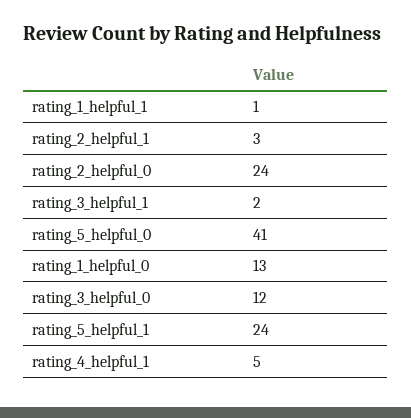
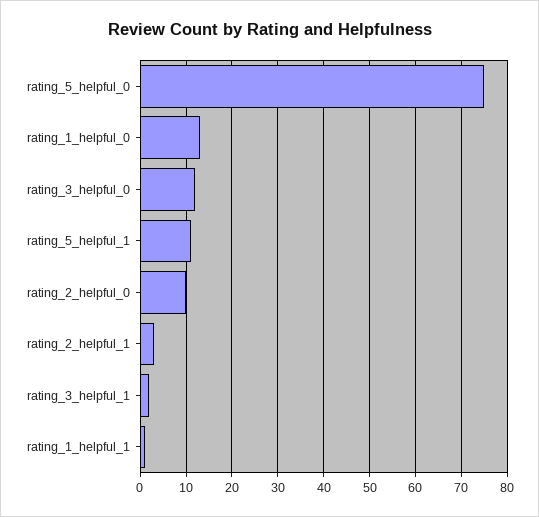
rating_2_helpful_0: 24 -> 10
rating_5_helpful_0: 41 -> 75
rating_5_helpful_1: 24 -> 10
rating_4_helpful_1: 5 -> none

